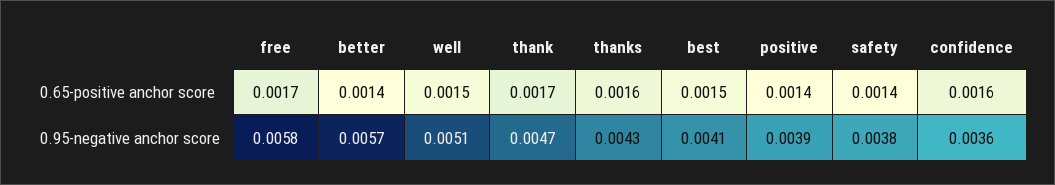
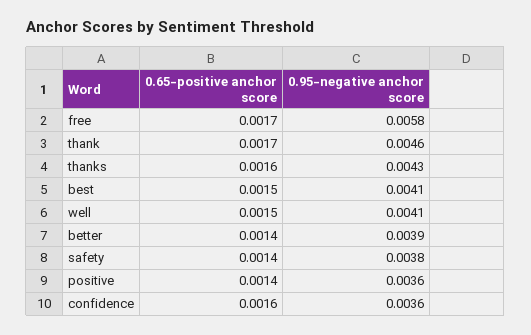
better, 0.95-negative anchor score: 0.0057 -> 0.0039
well, 0.95-negative anchor score: 0.0051 -> 0.0041
thank, 0.95-negative anchor score: 0.0047 -> 0.0046
positive, 0.95-negative anchor score: 0.0039 -> 0.0036

